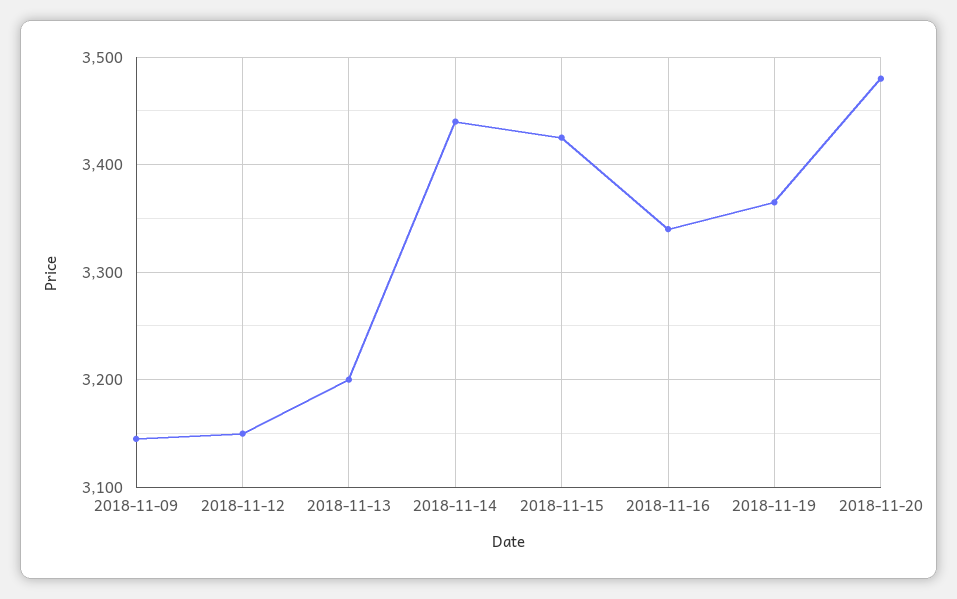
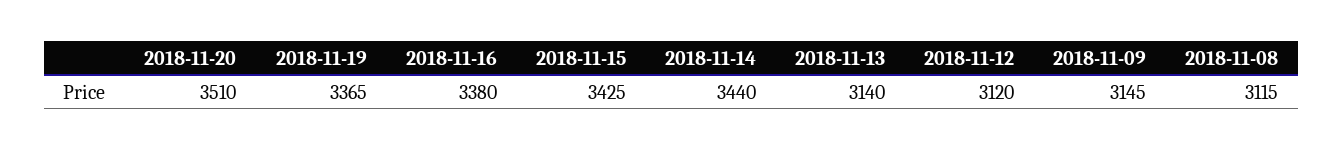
2018-11-12: 3150 -> 3120
2018-11-13: 3200 -> 3140
2018-11-16: 3340 -> 3380
2018-11-20: 3480 -> 3510
2018-11-08: none -> 3115

